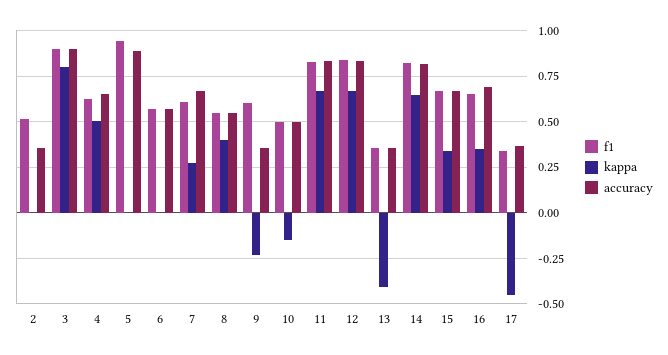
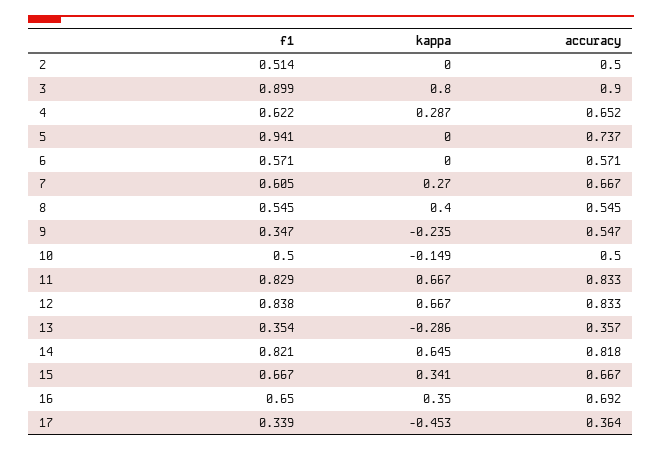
accuracy, 2: 0.35 -> 0.5
kappa, 4: 0.5 -> 0.287
accuracy, 5: 0.9 -> 0.737
f1, 9: 0.6 -> 0.347
accuracy, 9: 0.35 -> 0.547
kappa, 13: -0.4 -> -0.286

